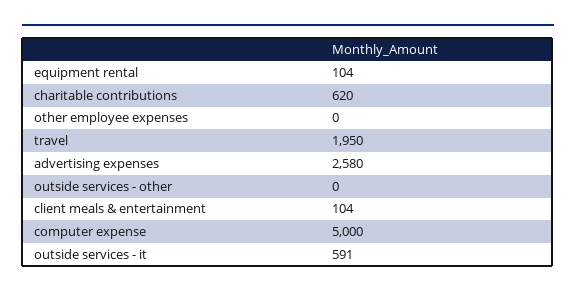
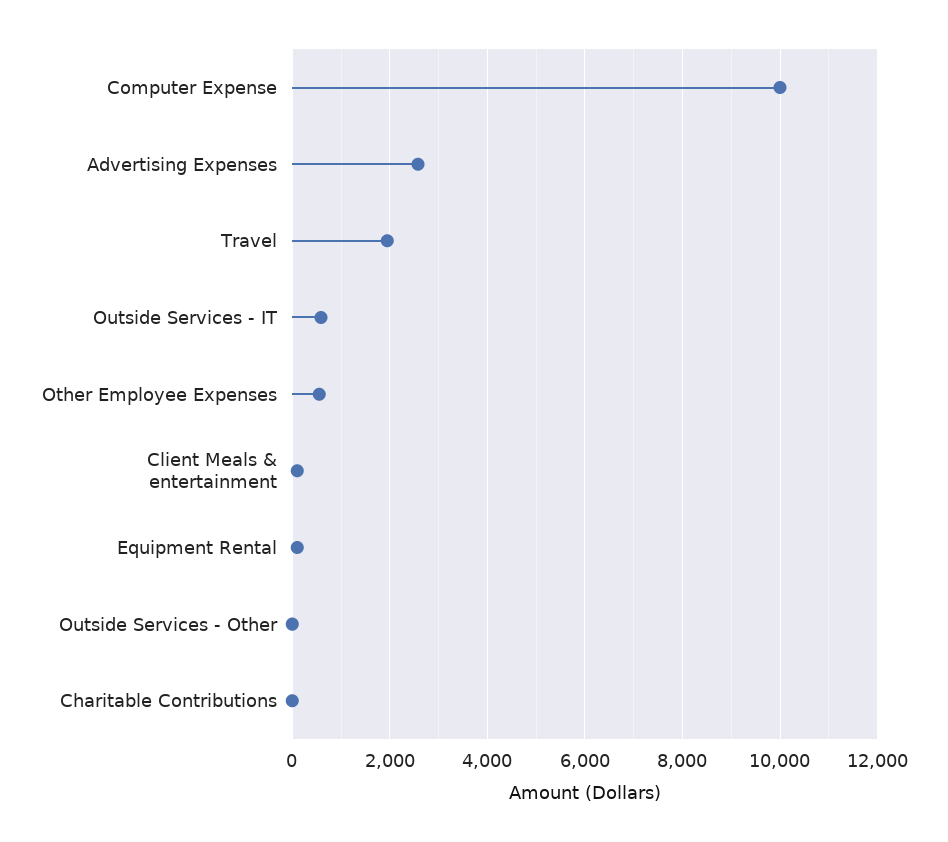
charitable contributions: 620 -> 0
other employee expenses: 0 -> 600
computer expense: 5000 -> 10000

